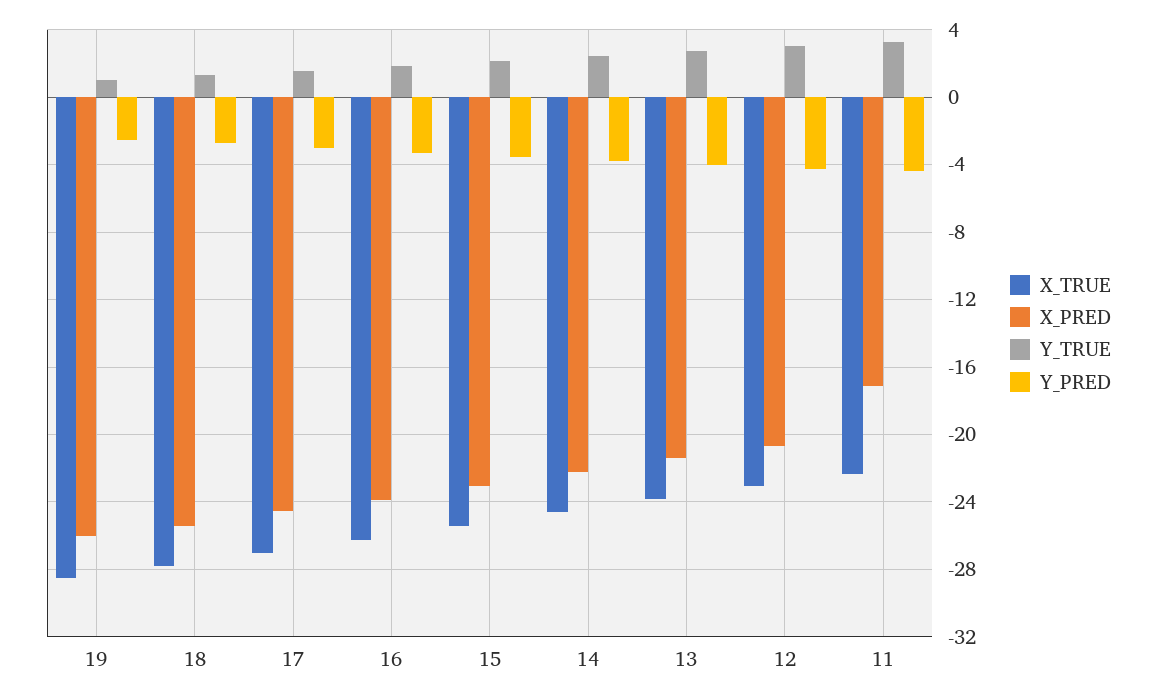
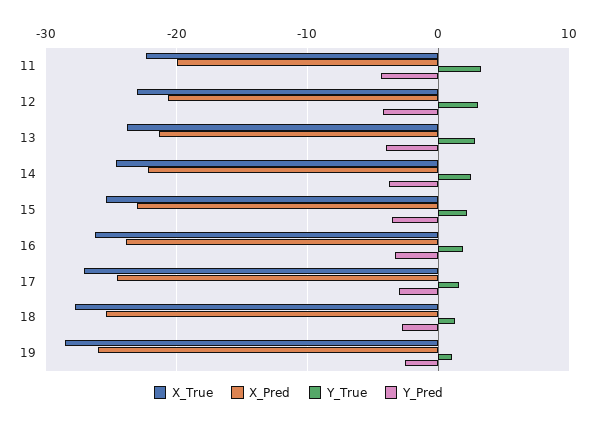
X_PRED, 11: -17 -> -20

